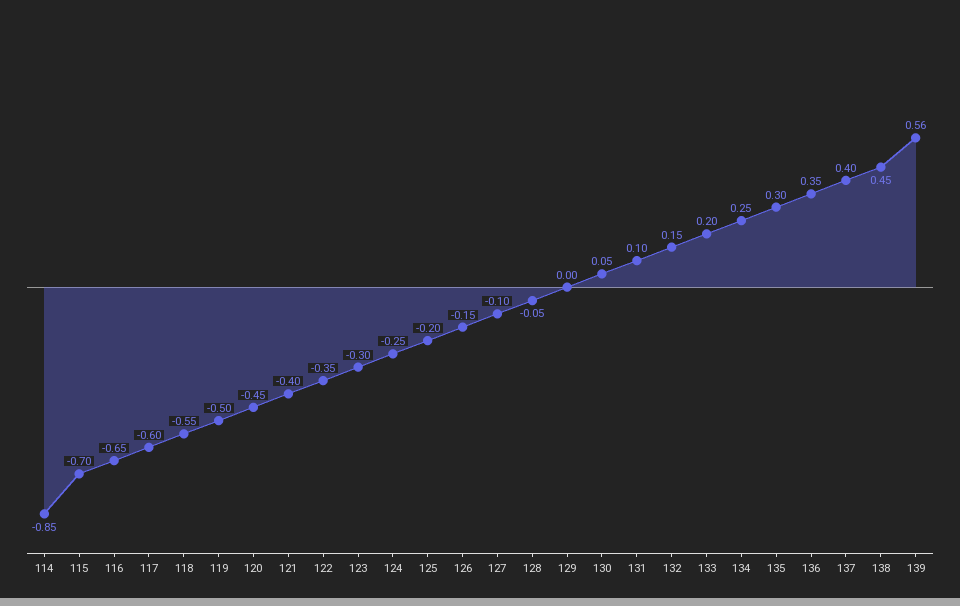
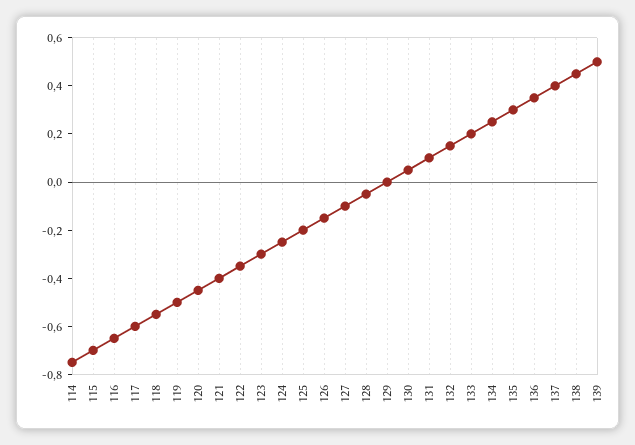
114: -0.85 -> -0.75
139: 0.56 -> 0.5

